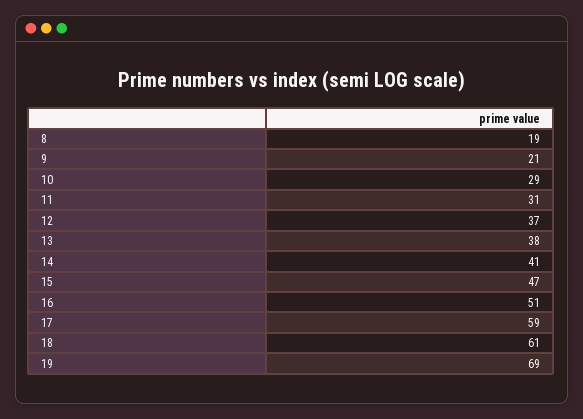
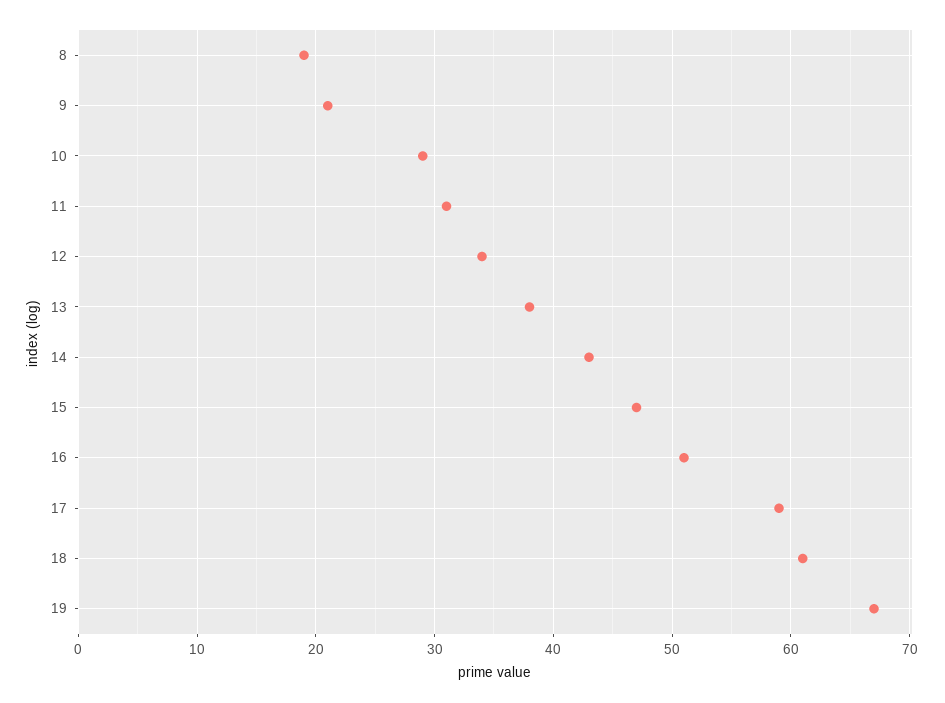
12: 37 -> 34
14: 41 -> 43
19: 69 -> 67

